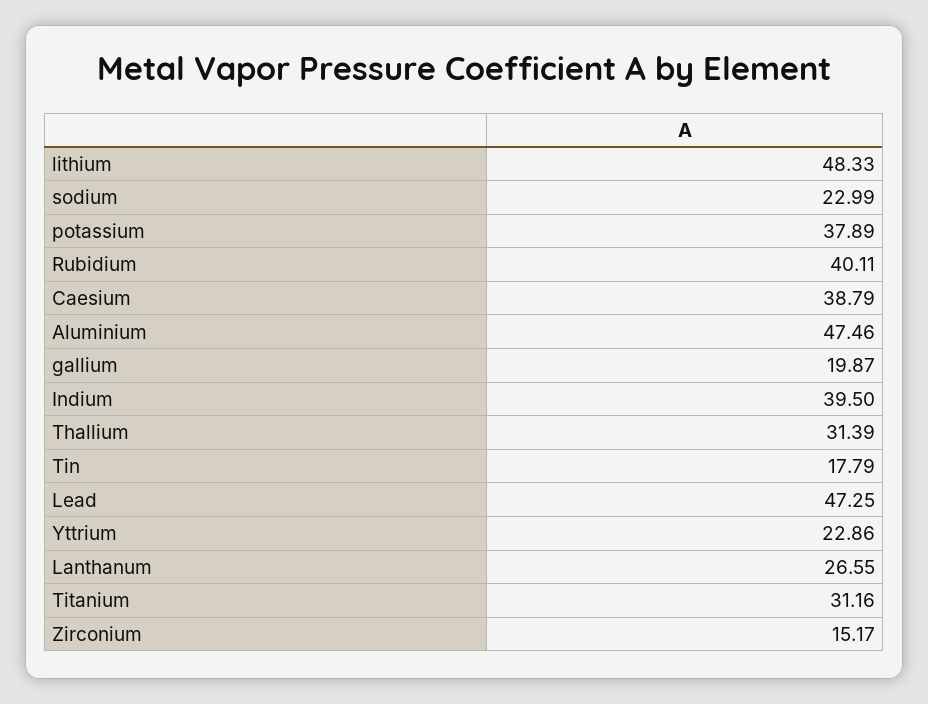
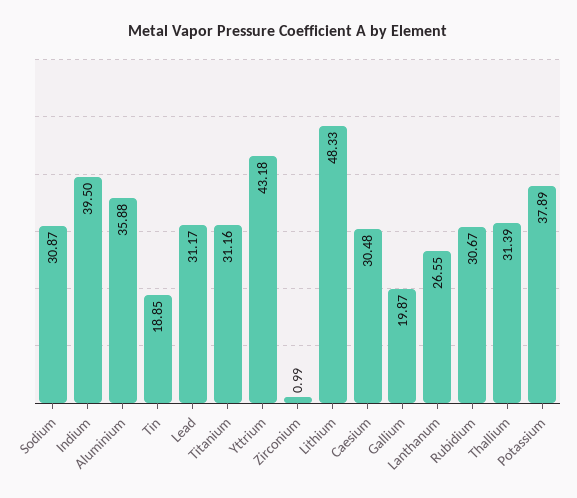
sodium: 22.99 -> 30.87
Rubidium: 40.11 -> 30.67
Caesium: 38.79 -> 30.48
Aluminium: 47.46 -> 35.88
Tin: 17.79 -> 18.85
Lead: 47.25 -> 31.17
Yttrium: 22.86 -> 43.18
Zirconium: 15.17 -> 0.99

